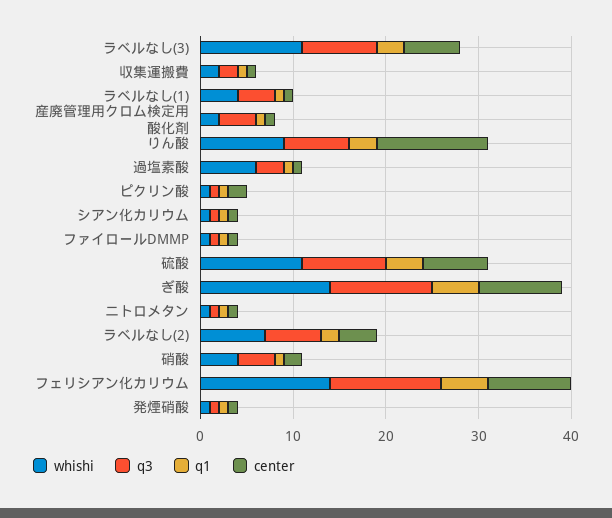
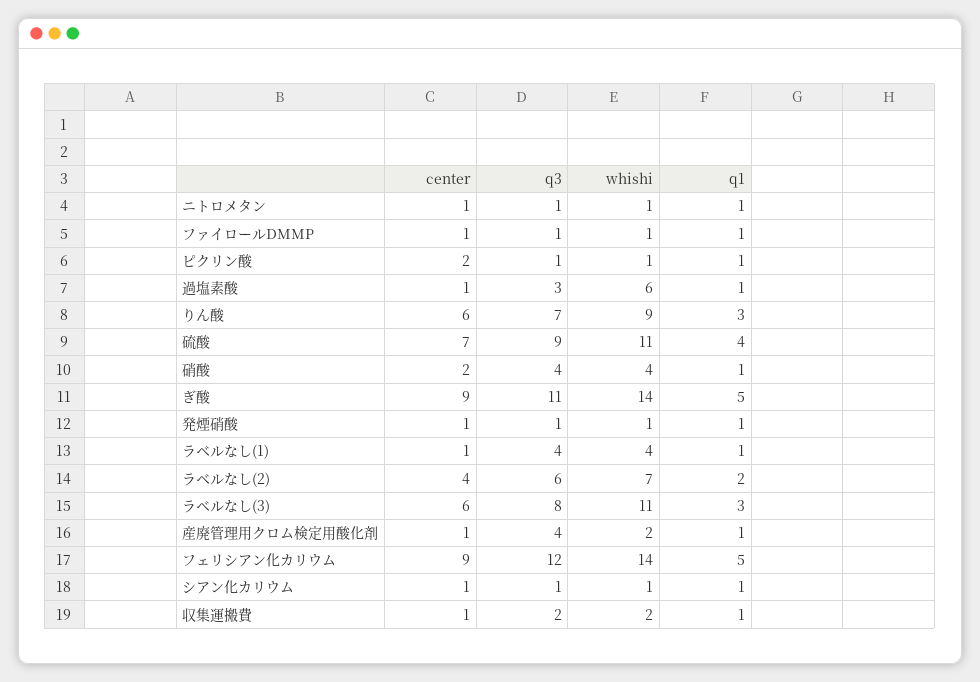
center, りん酸: 12 -> 6

